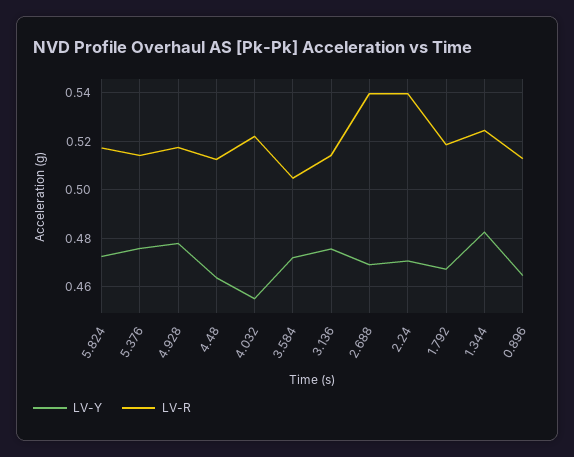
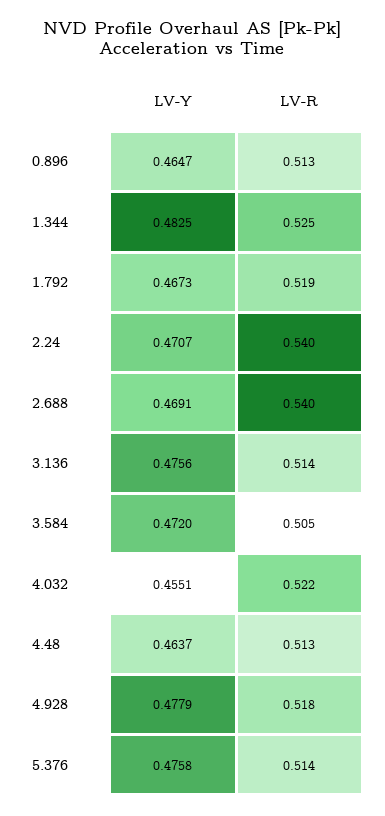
LV-Y, 5.824: 0.4725 -> none
LV-R, 5.824: 0.5175 -> none

